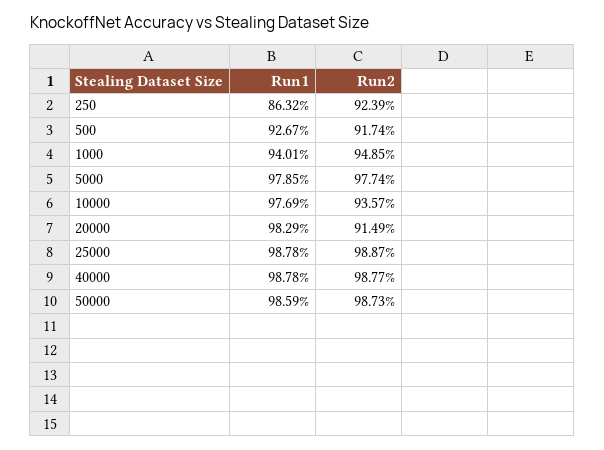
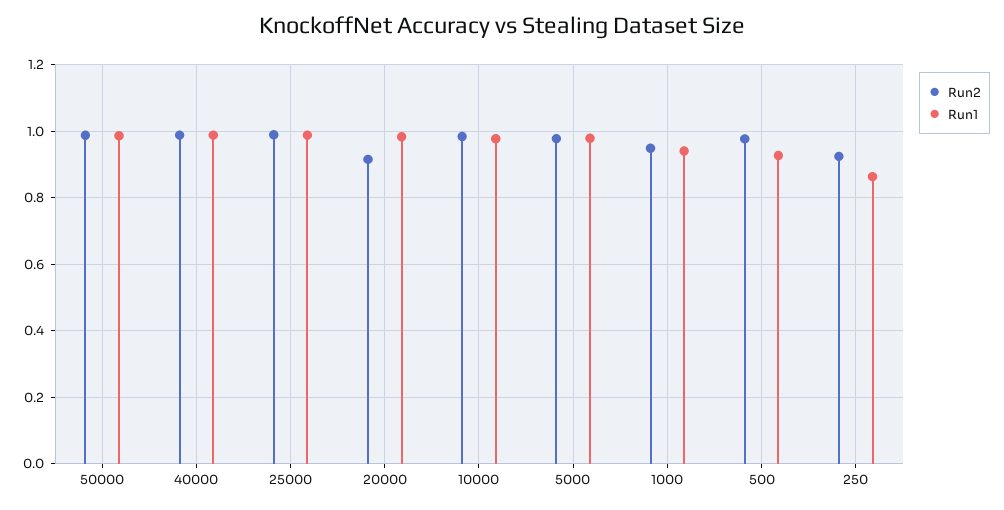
Run2, 500: 0.9174 -> 0.98
Run2, 10000: 0.9357 -> 0.98

